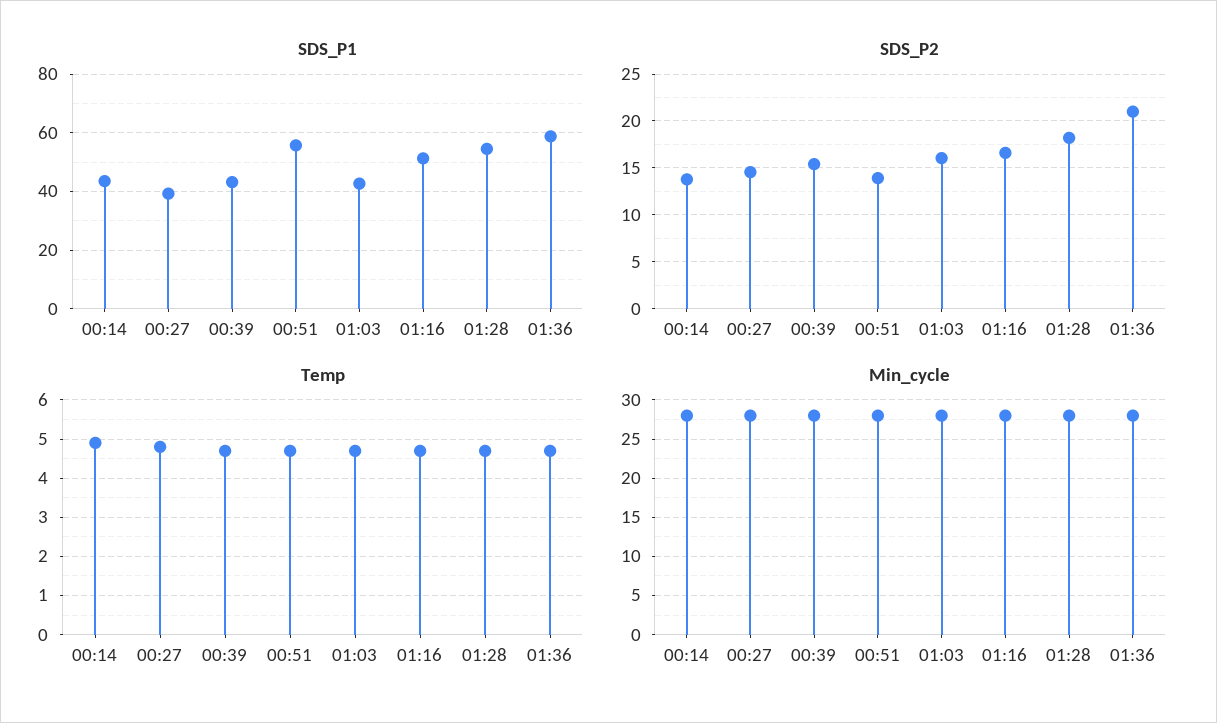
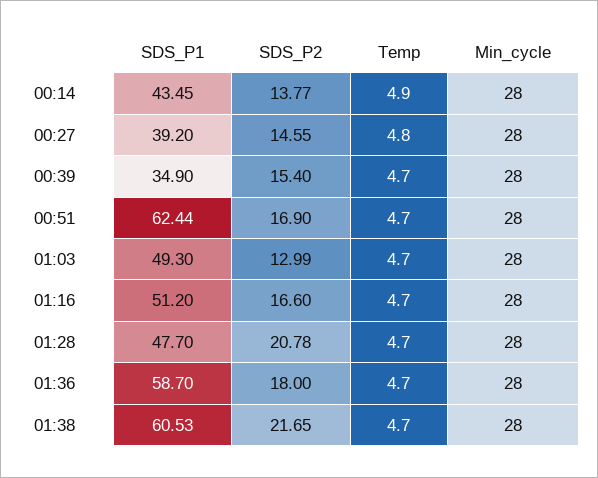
SDS_P1, 00:39: 42.5 -> 34.9
SDS_P1, 00:51: 55 -> 62.44
SDS_P1, 01:03: 42.5 -> 49.3
SDS_P1, 01:28: 55 -> 47.7
SDS_P2, 00:51: 14 -> 16.9
SDS_P2, 01:03: 16 -> 12.99
SDS_P2, 01:28: 18 -> 20.78
SDS_P2, 01:36: 21 -> 18
SDS_P1, 01:38: none -> 60.53
SDS_P2, 01:38: none -> 21.65
Temp, 01:38: none -> 4.7
Min_cycle, 01:38: none -> 28

